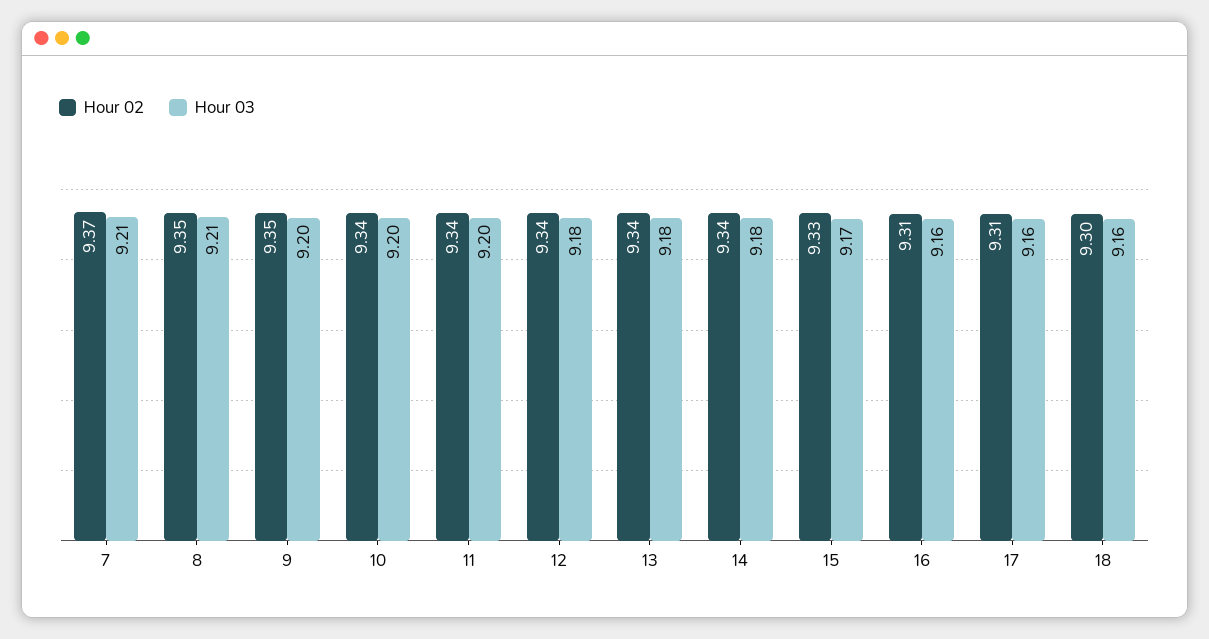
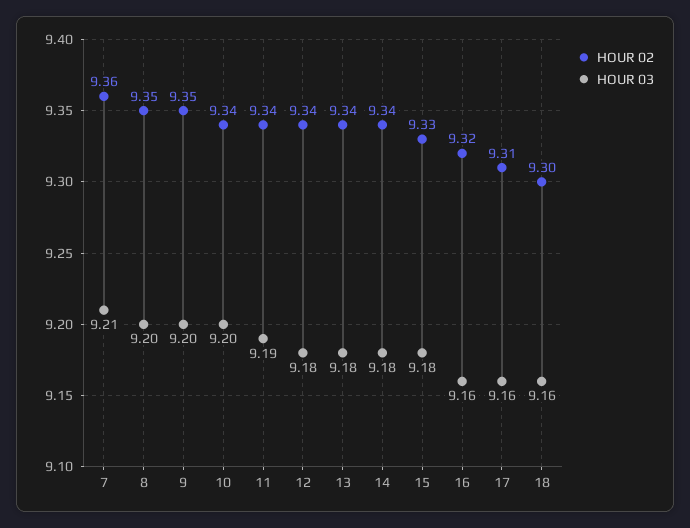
Hour 02, 7: 9.37 -> 9.36
Hour 03, 8: 9.21 -> 9.2
Hour 03, 11: 9.2 -> 9.19
Hour 03, 15: 9.17 -> 9.18
Hour 02, 16: 9.31 -> 9.32

